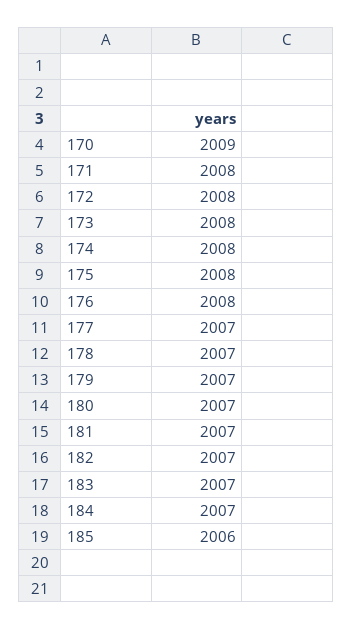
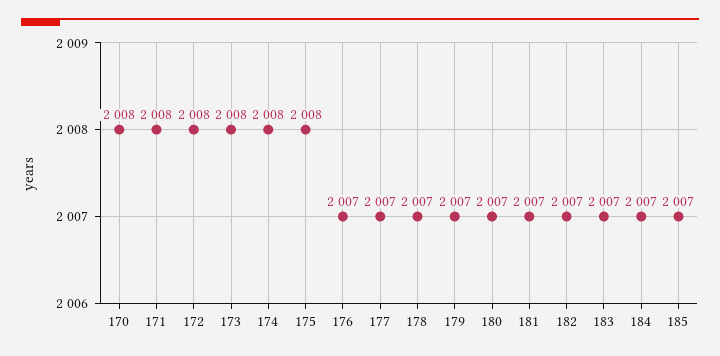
170: 2009 -> 2008
176: 2008 -> 2007
185: 2006 -> 2007

